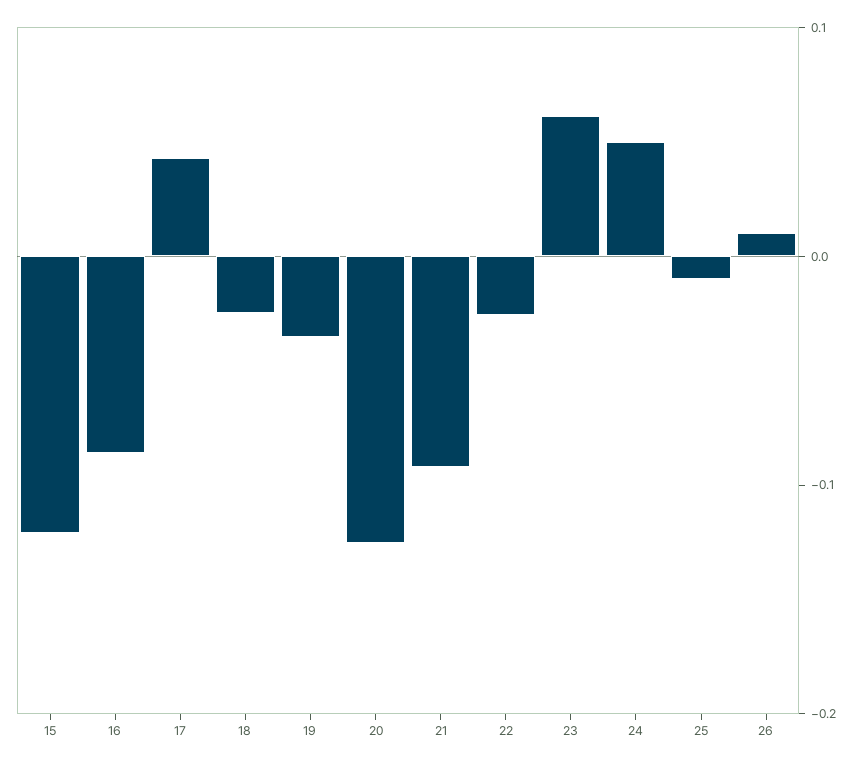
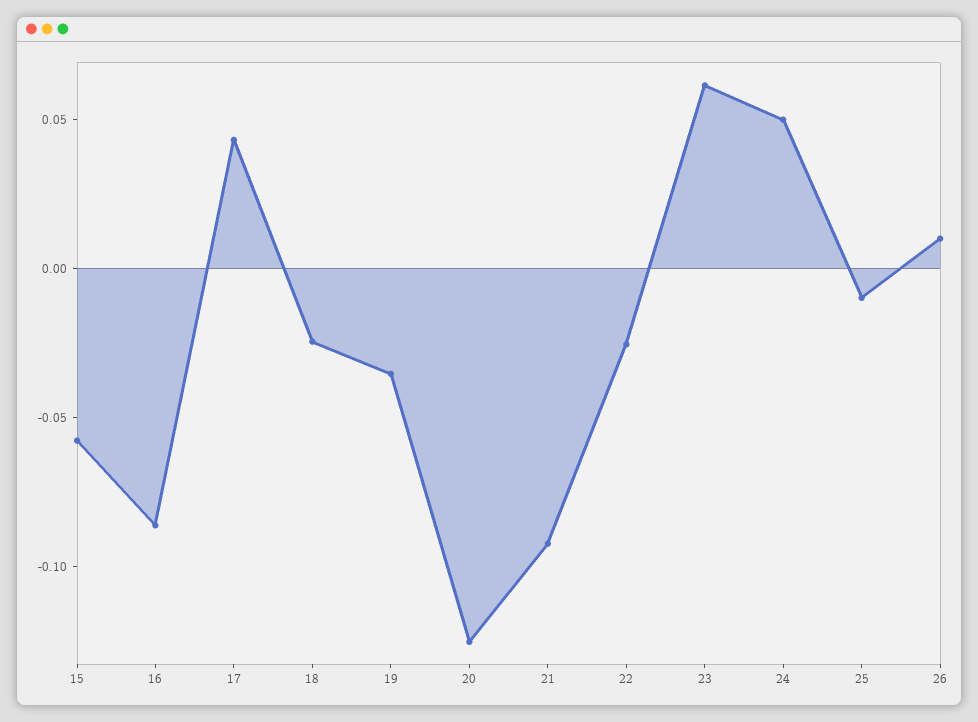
15: -0.12 -> -0.06

